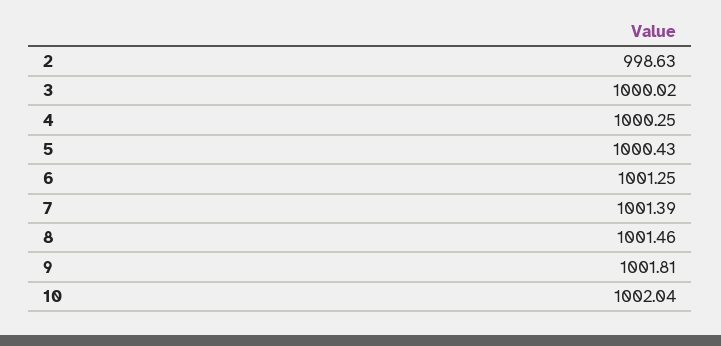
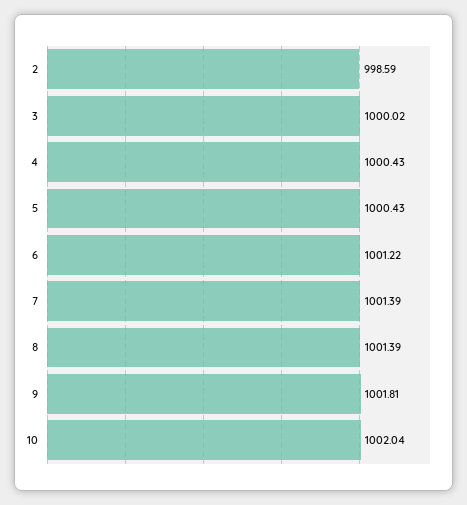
2: 998.63 -> 998.59
4: 1000.25 -> 1000.43
6: 1001.25 -> 1001.22
8: 1001.46 -> 1001.39

